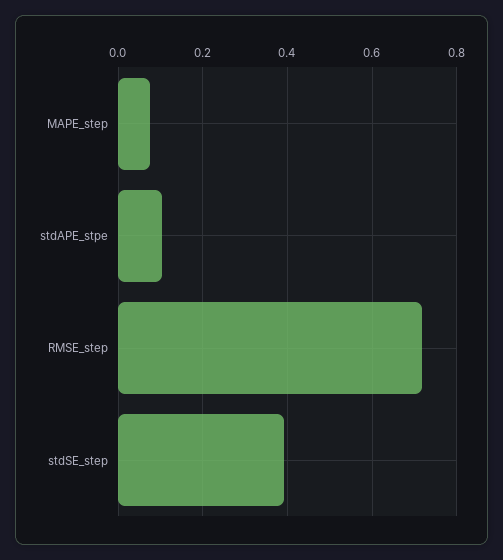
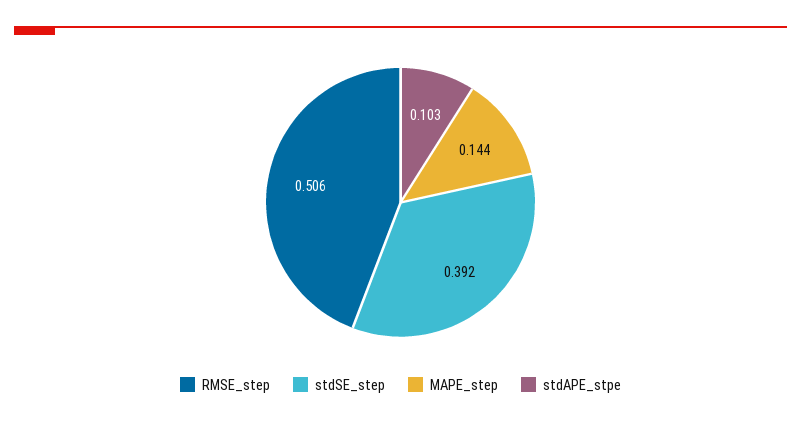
MAPE_step: 0.08 -> 0.144
RMSE_step: 0.72 -> 0.506

